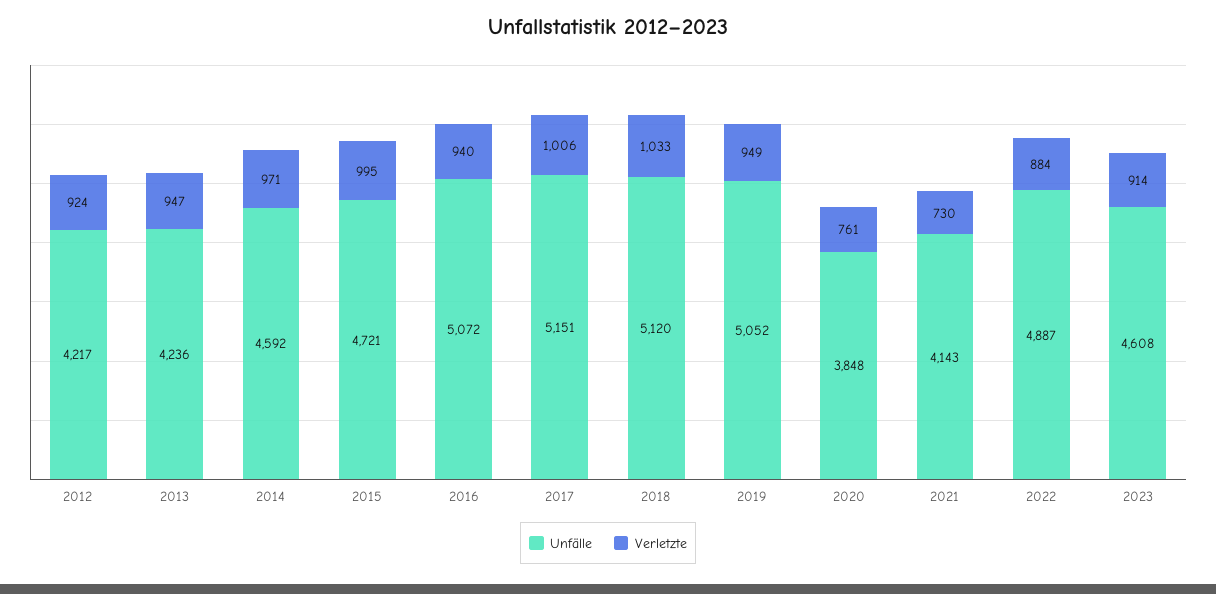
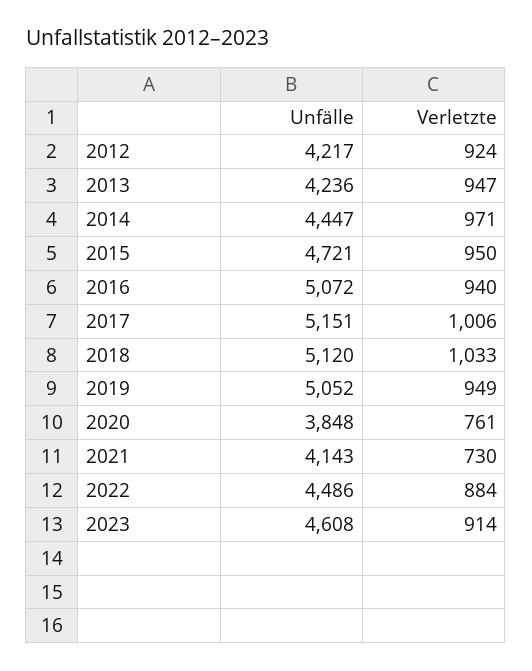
Unfälle, 2014: 4592 -> 4447
Verletzte, 2015: 995 -> 950
Unfälle, 2022: 4887 -> 4486

